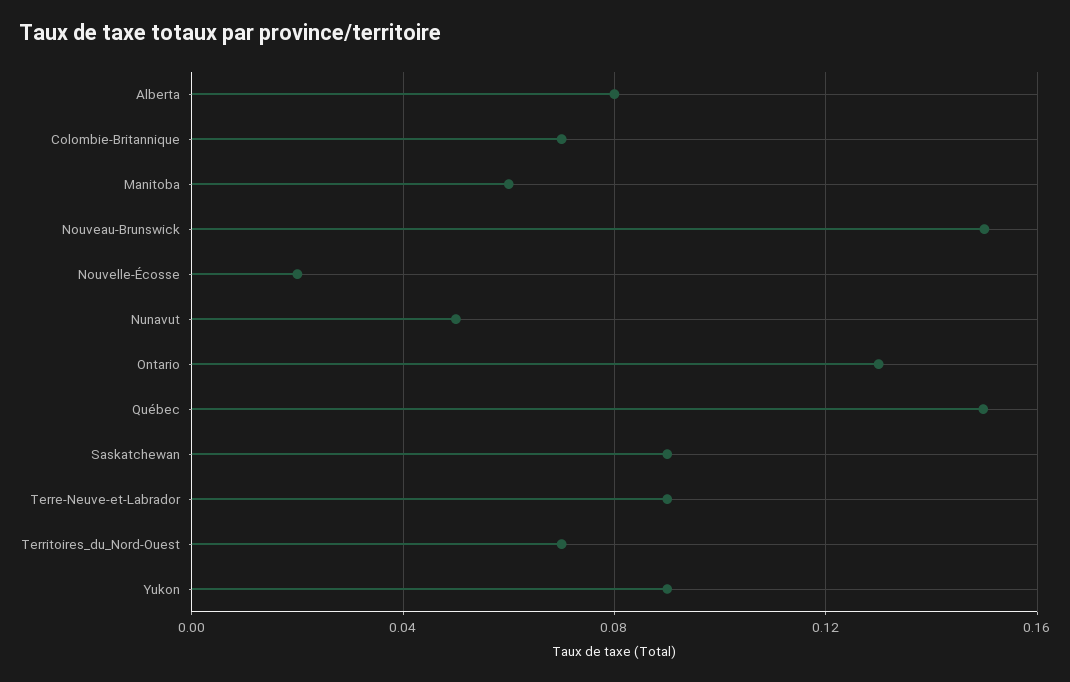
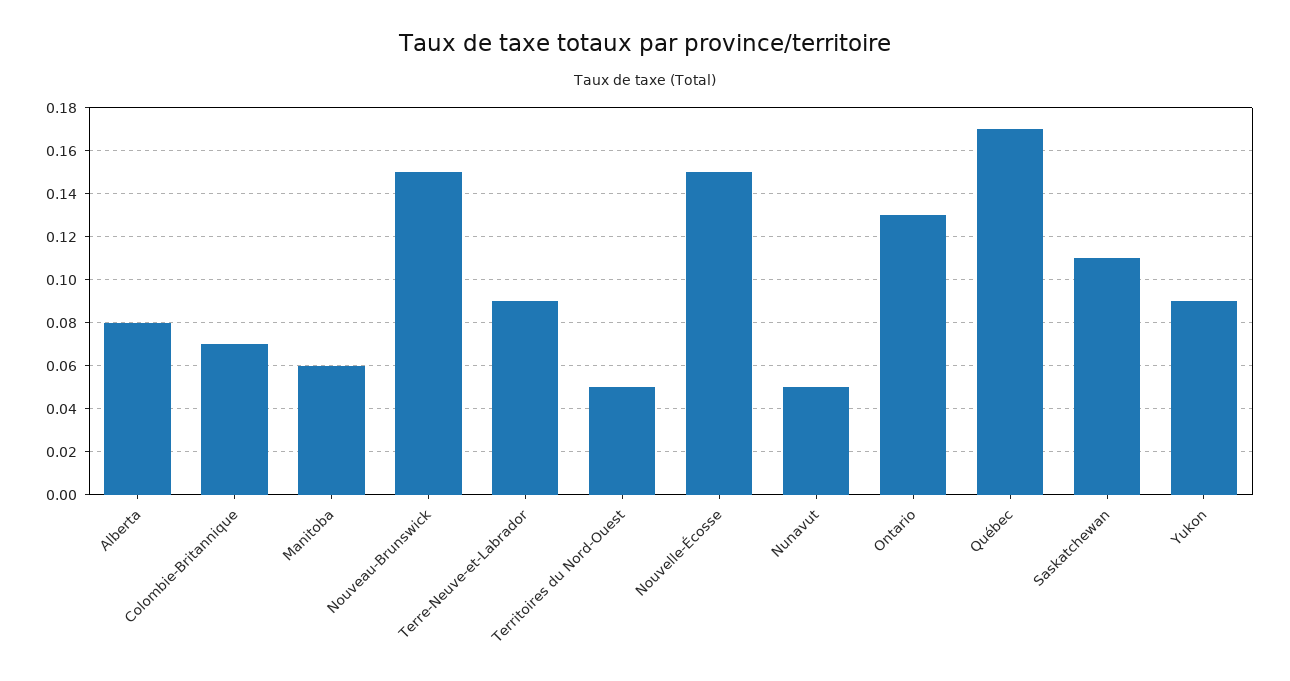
Nouvelle-Écosse: 0.02 -> 0.15
Québec: 0.15 -> 0.17
Saskatchewan: 0.09 -> 0.11
Territoires_du_Nord-Ouest: 0.07 -> 0.05

